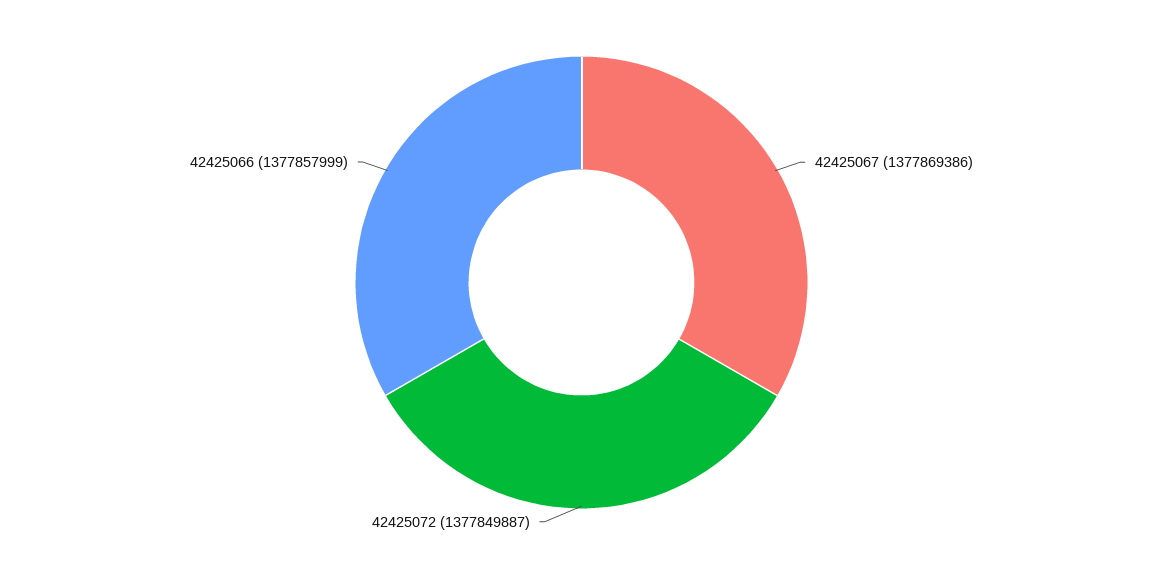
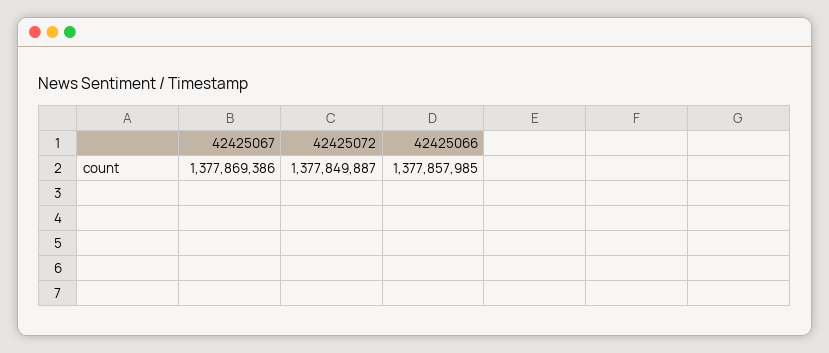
42425066: 1377857999 -> 1377857985

